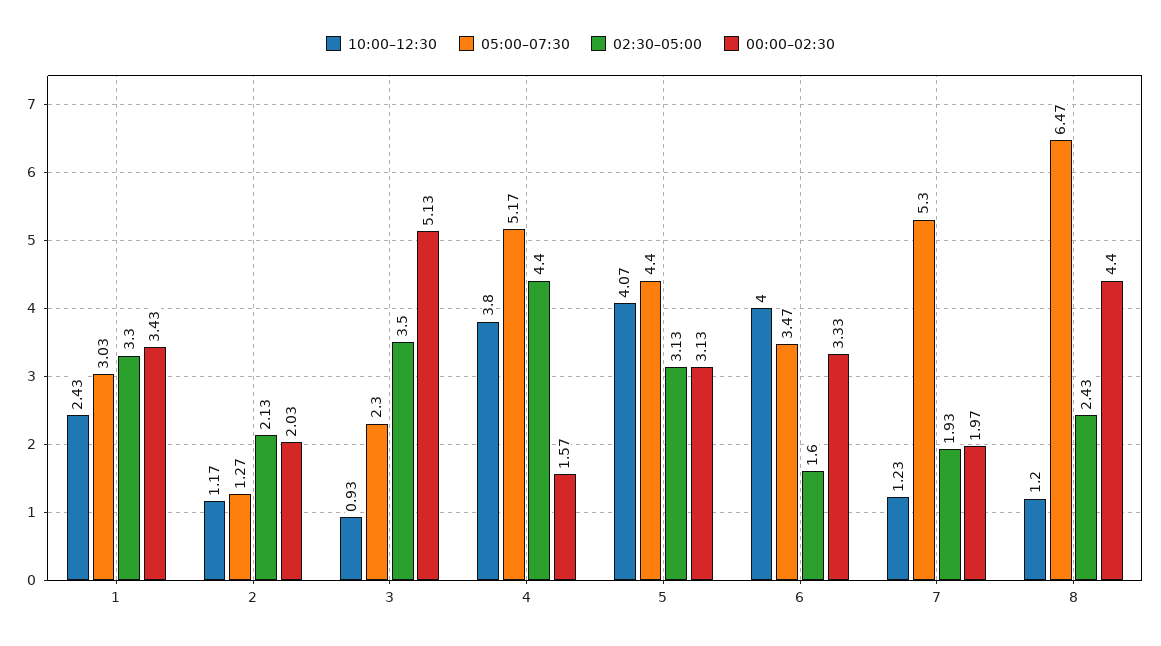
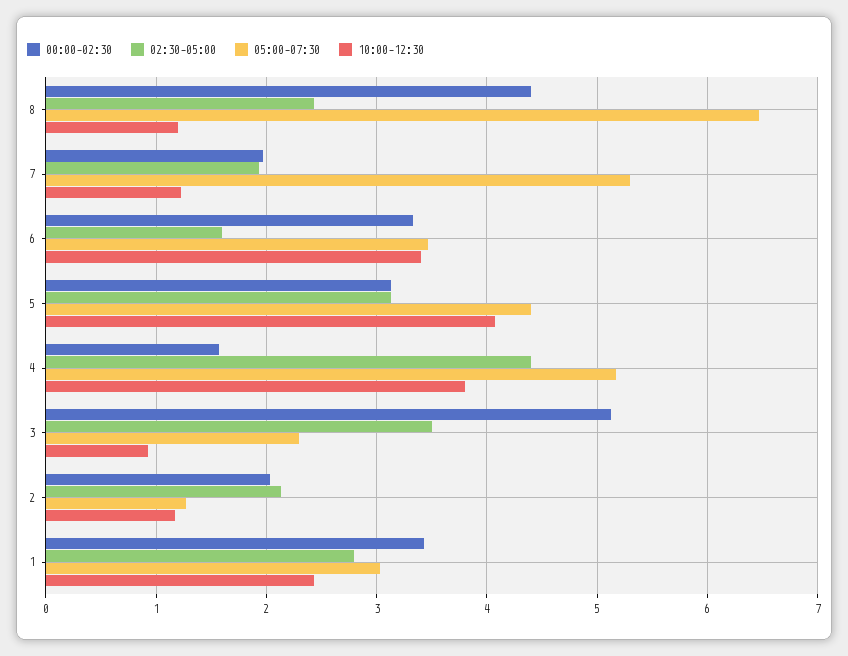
02:30–05:00, 1: 3.3 -> 2.8
10:00–12:30, 6: 4 -> 3.4

